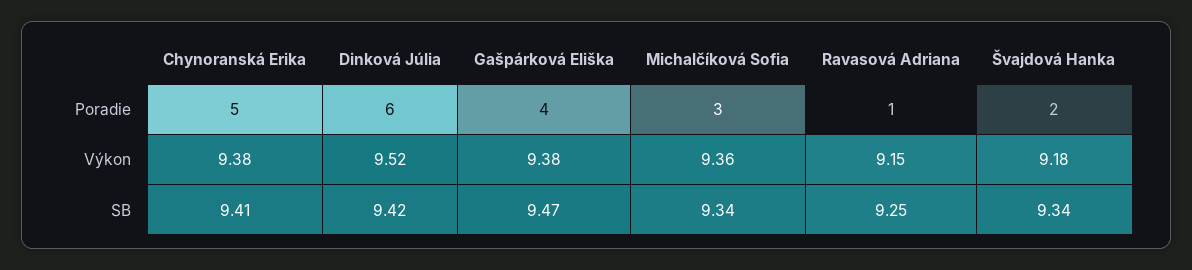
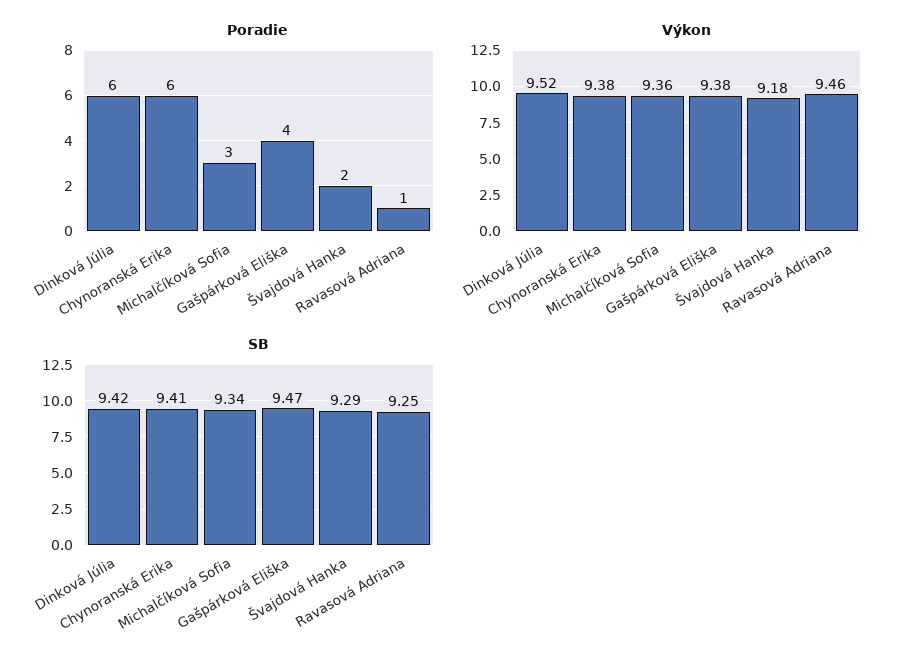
Poradie, Chynoranská Erika: 5 -> 6
Výkon, Ravasová Adriana: 9.15 -> 9.46
SB, Švajdová Hanka: 9.34 -> 9.29

